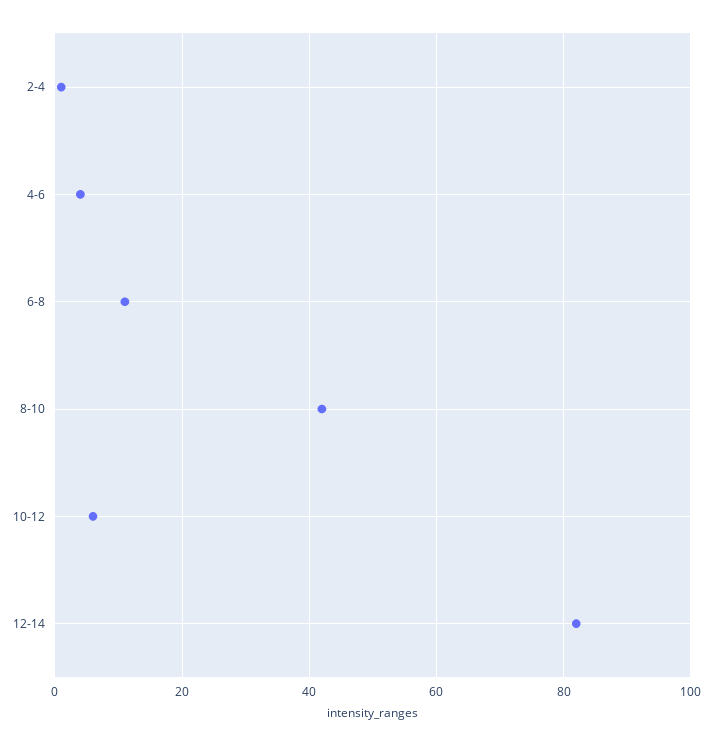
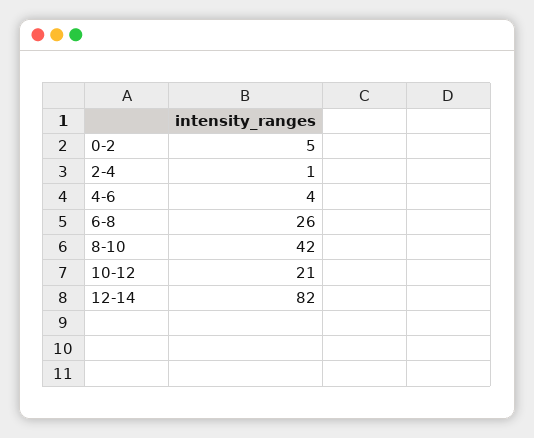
6-8: 10 -> 26
10-12: 5 -> 21
0-2: none -> 5

